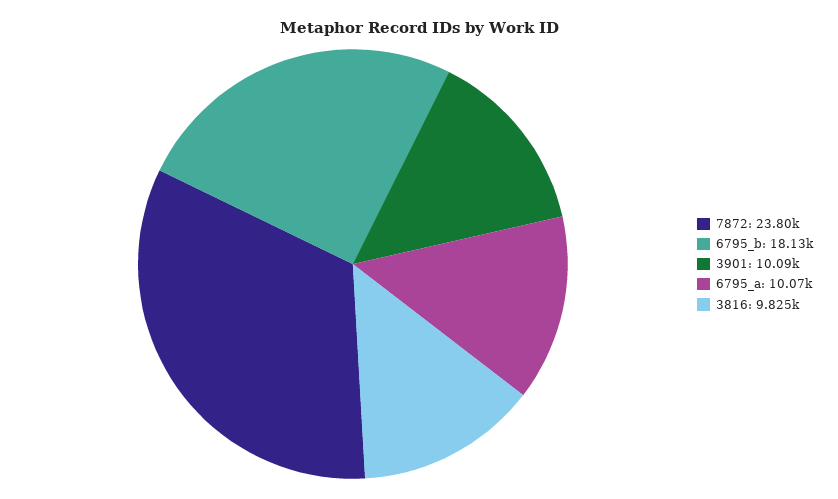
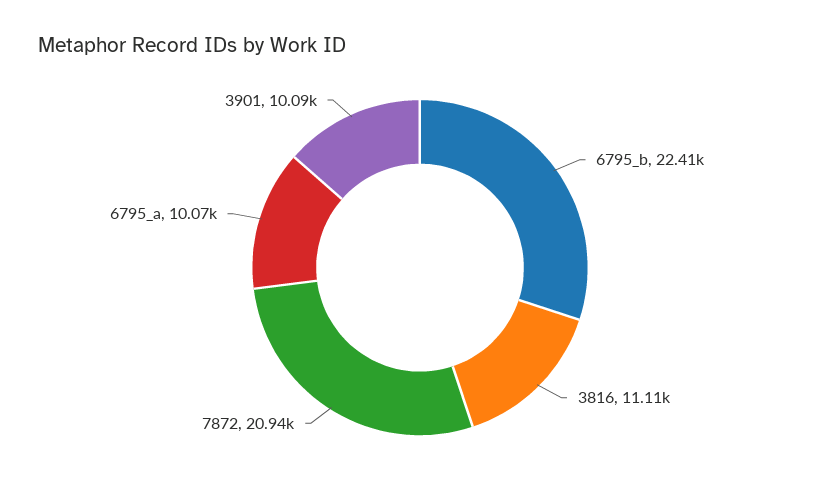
7872: 23800 -> 20940
6795_b: 18130 -> 22410
3816: 9825 -> 11110

